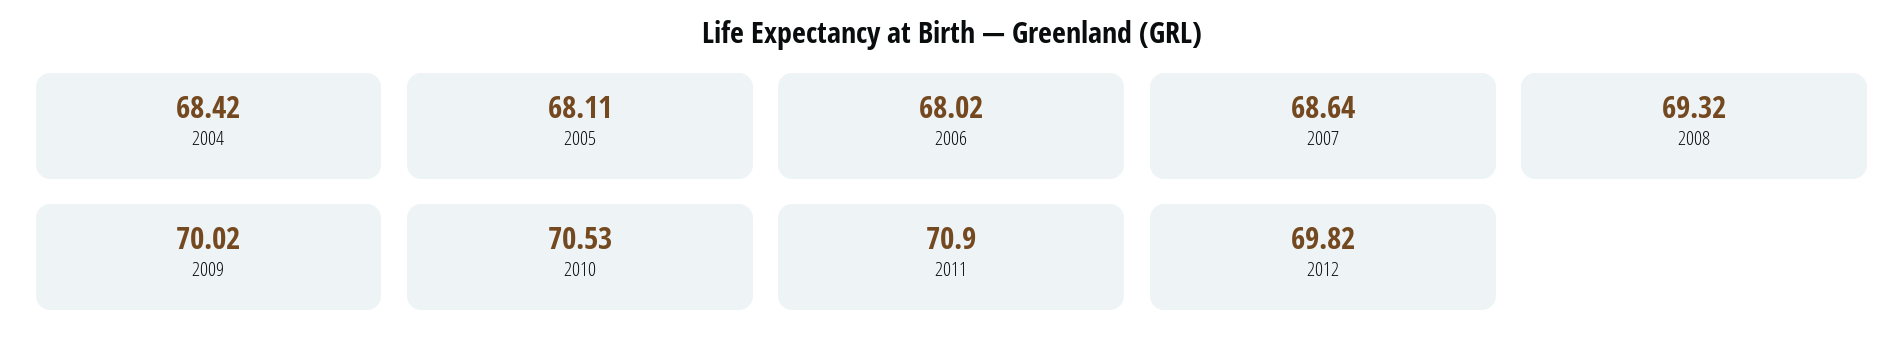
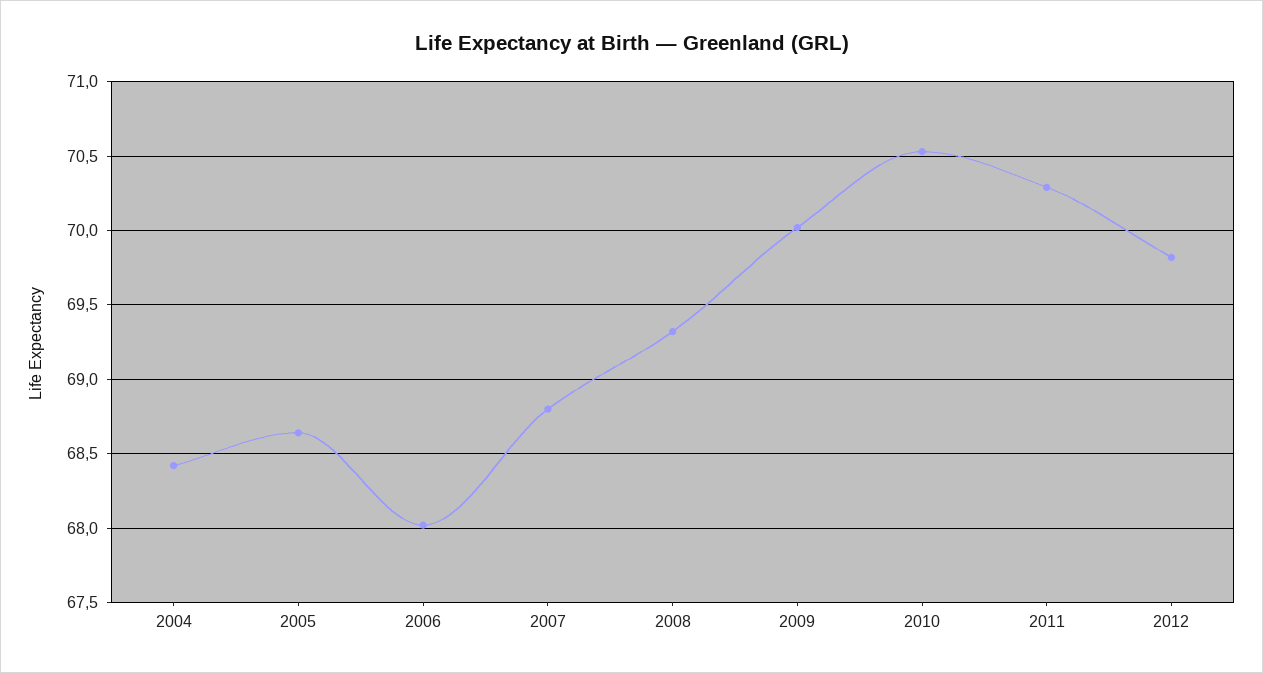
2005: 68.11 -> 68.65
2007: 68.64 -> 68.8
2011: 70.9 -> 70.3

